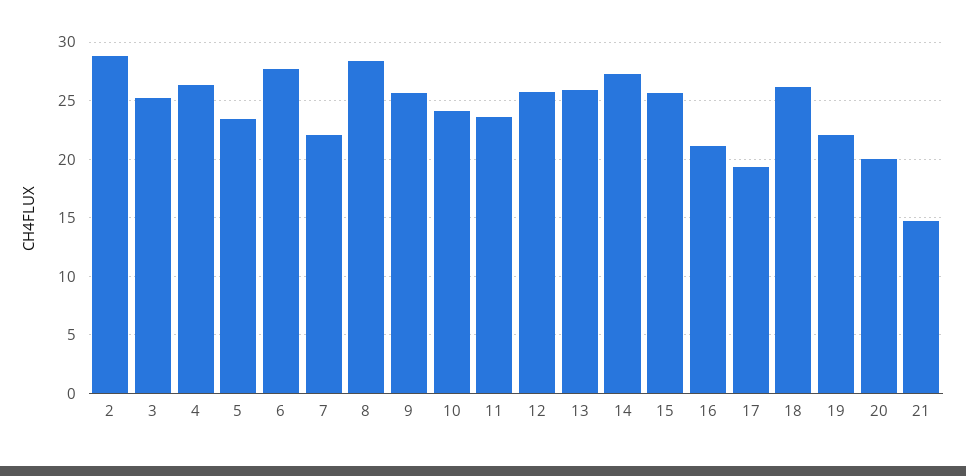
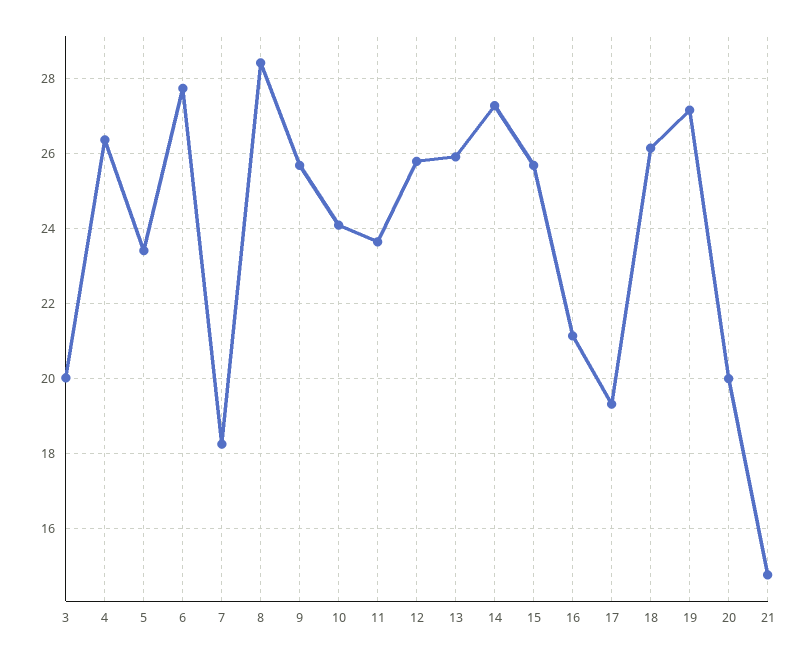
2: 29 -> none
3: 25 -> 20
7: 22 -> 18.2
19: 22 -> 27.2

